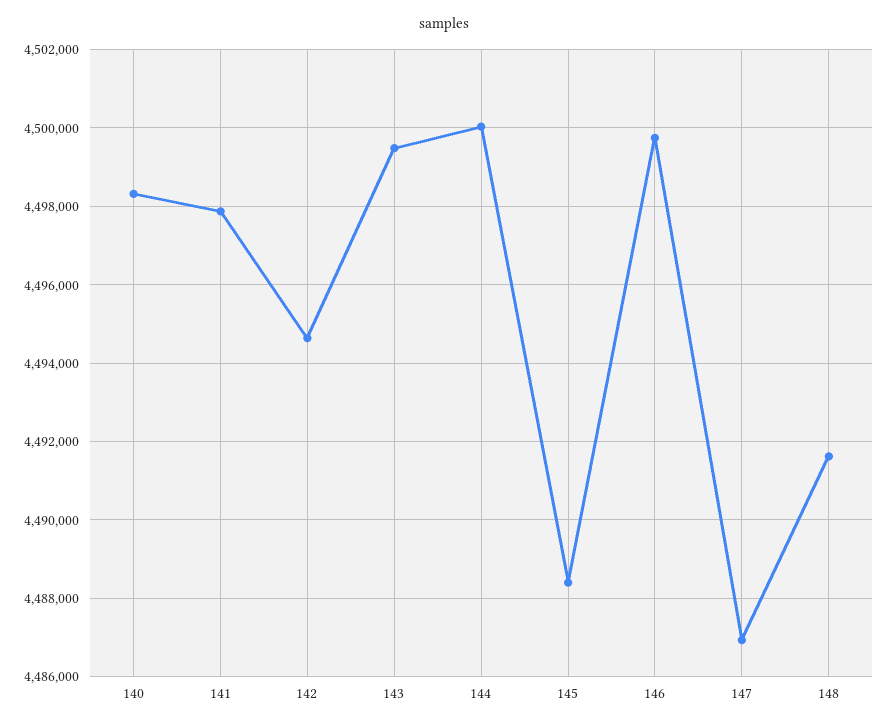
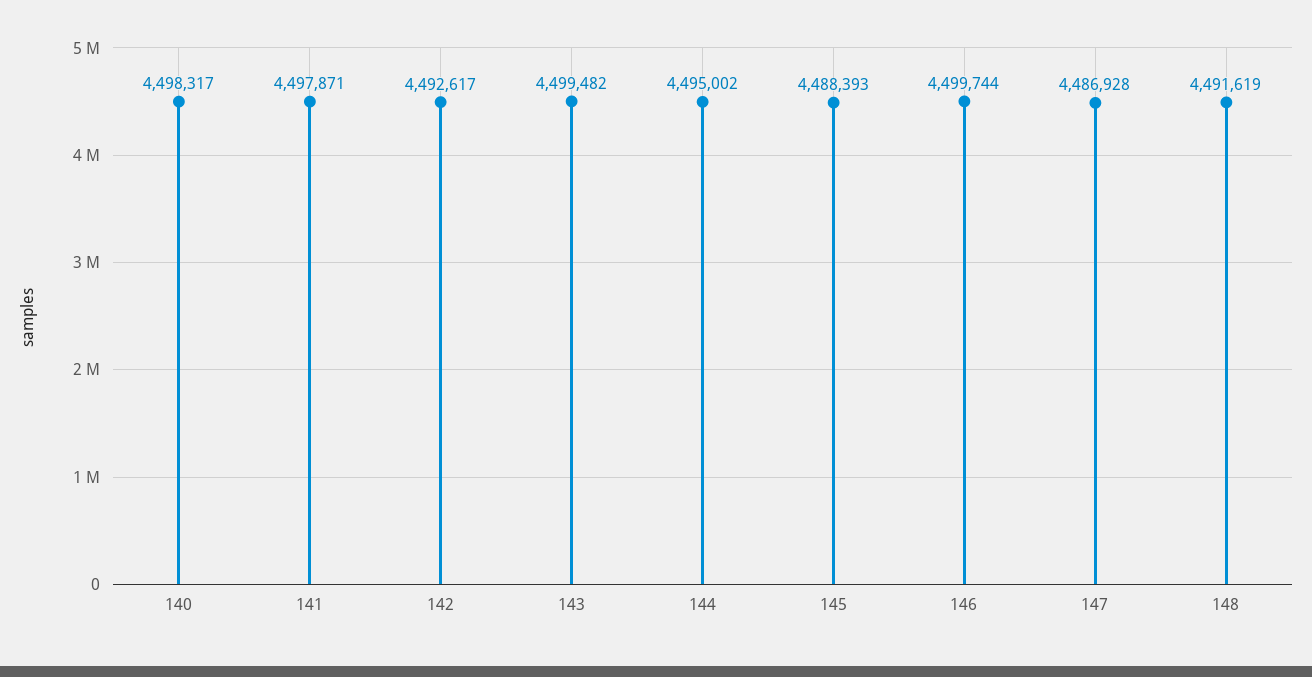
142: 4494600 -> 4492617
144: 4500000 -> 4495002

